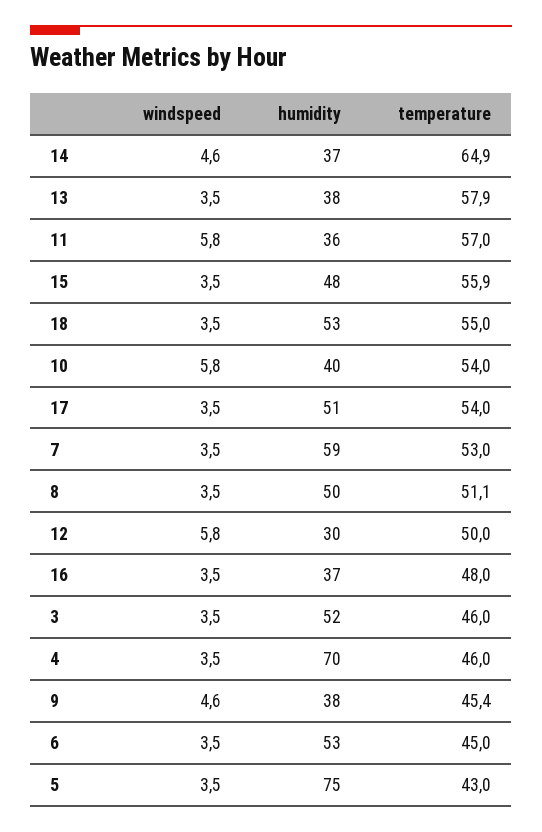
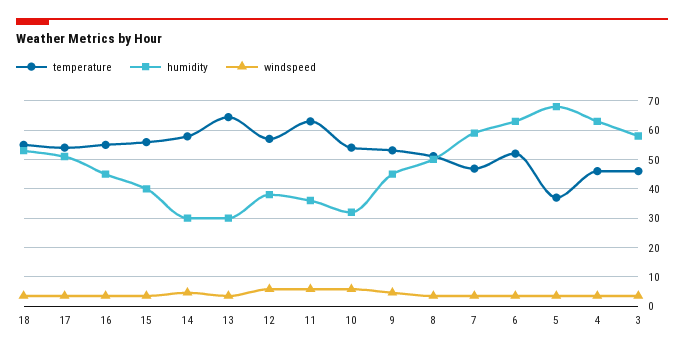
humidity, 14: 37 -> 30
temperature, 14: 64.9 -> 57.5
humidity, 13: 38 -> 30
temperature, 13: 57.9 -> 65
temperature, 11: 57 -> 62.5
humidity, 15: 48 -> 40
humidity, 10: 40 -> 32.5
temperature, 7: 53 -> 47.5
humidity, 12: 30 -> 37.5
temperature, 12: 50 -> 57.5
humidity, 16: 37 -> 45
temperature, 16: 48 -> 55
humidity, 3: 52 -> 57.5
humidity, 4: 70 -> 62.5
humidity, 9: 38 -> 45
temperature, 9: 45.4 -> 52.5
humidity, 6: 53 -> 62.5
temperature, 6: 45 -> 52.5
humidity, 5: 75 -> 67.5
temperature, 5: 43 -> 37.5

